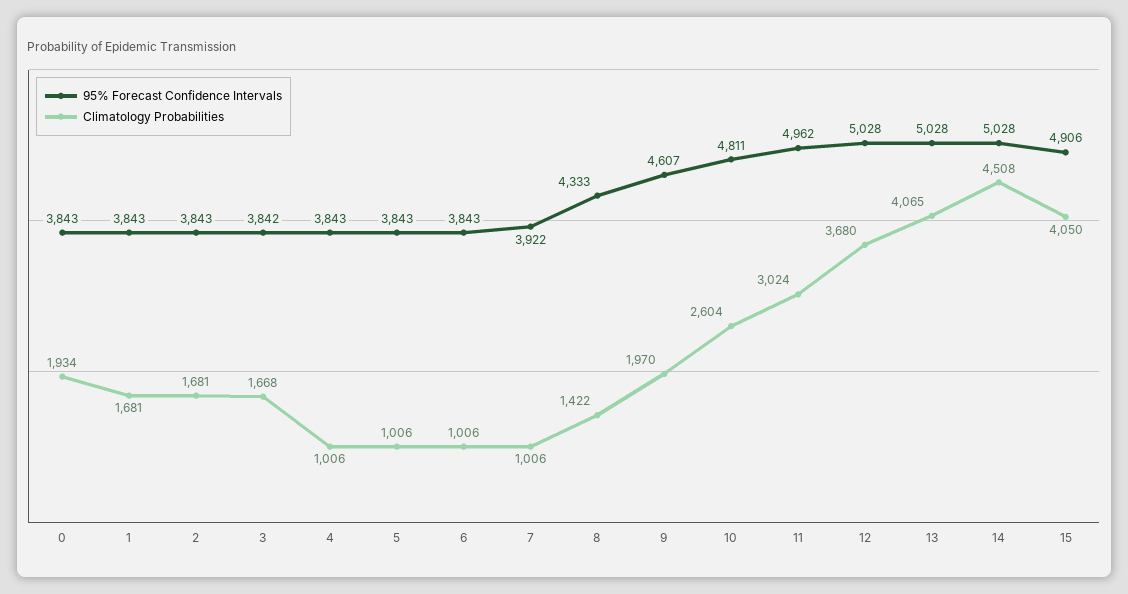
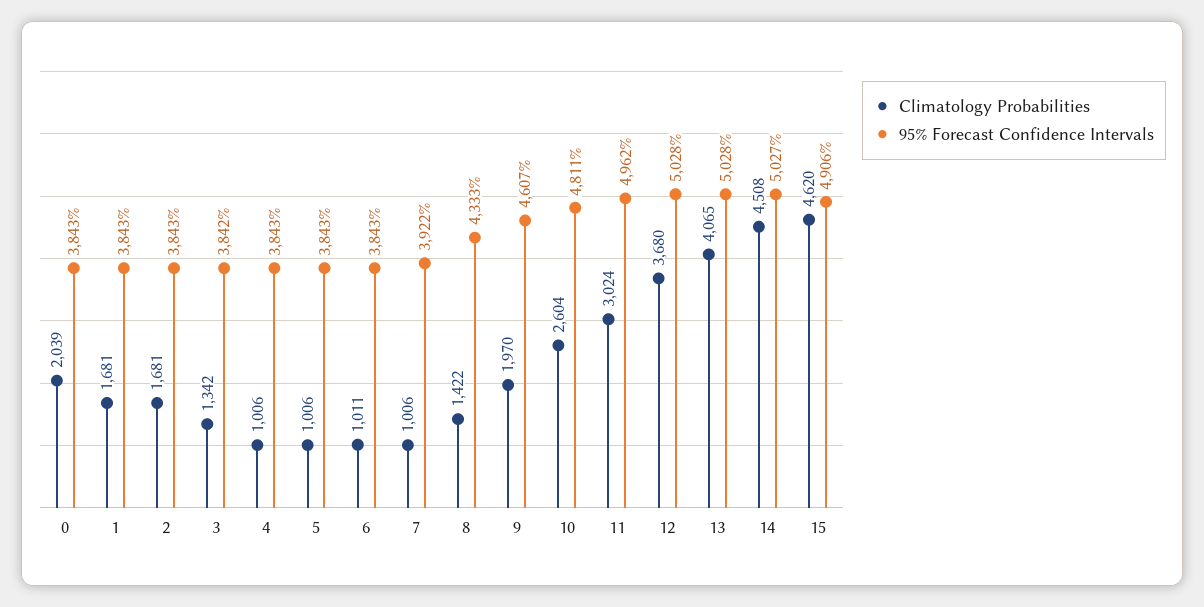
Climatology Probabilities, 0: 1934 -> 2039
Climatology Probabilities, 3: 1668 -> 1342
Climatology Probabilities, 6: 1006 -> 1011
95% Forecast Confidence Intervals, 14: 5028 -> 5027
Climatology Probabilities, 15: 4050 -> 4620

